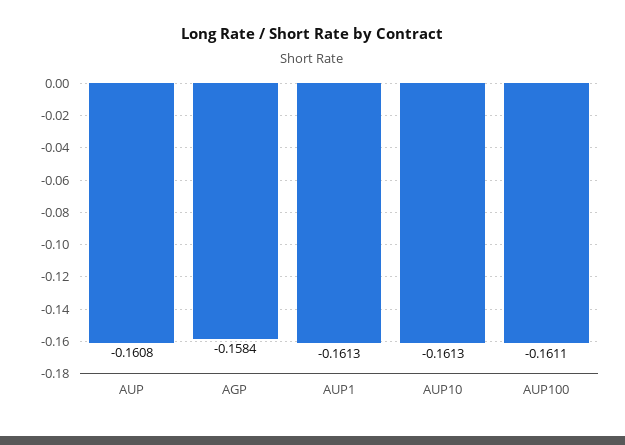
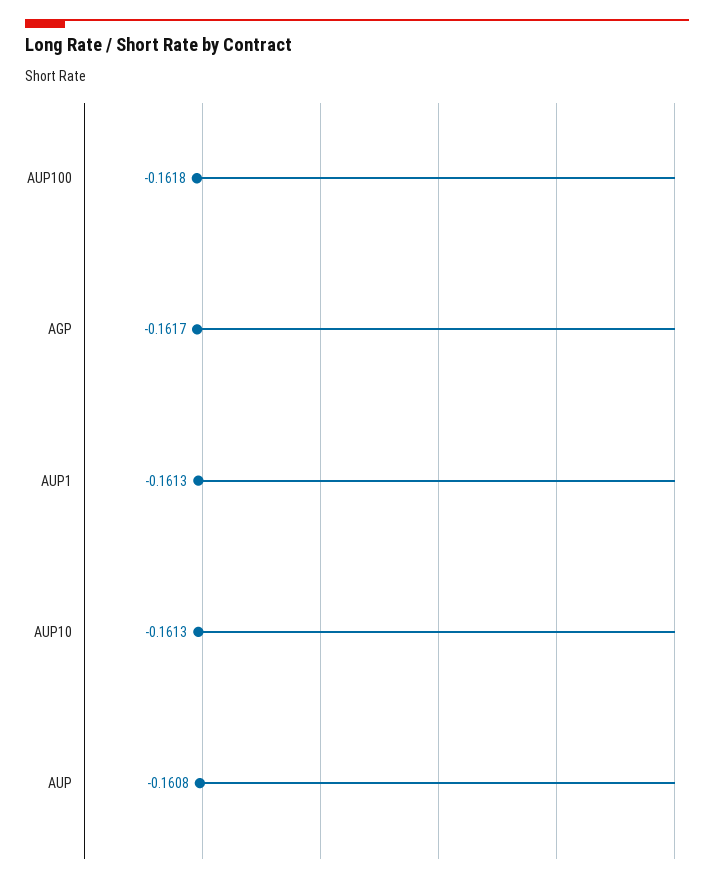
AGP: -0.1584 -> -0.1617
AUP100: -0.1611 -> -0.1618

